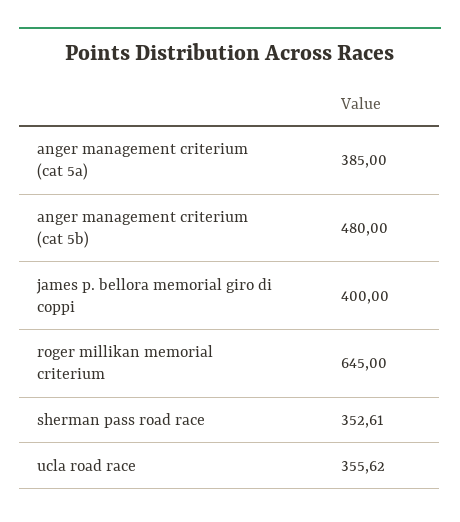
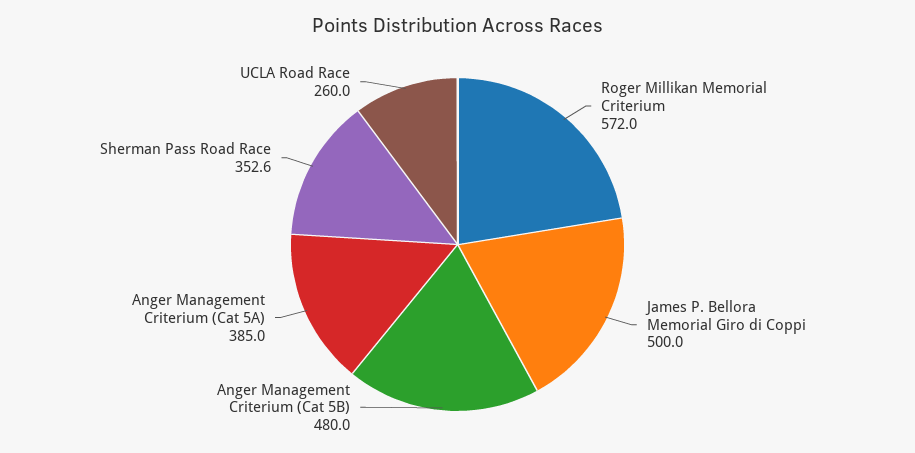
james p. bellora memorial giro di coppi: 400 -> 500
roger millikan memorial criterium: 645 -> 572
ucla road race: 355.62 -> 260

